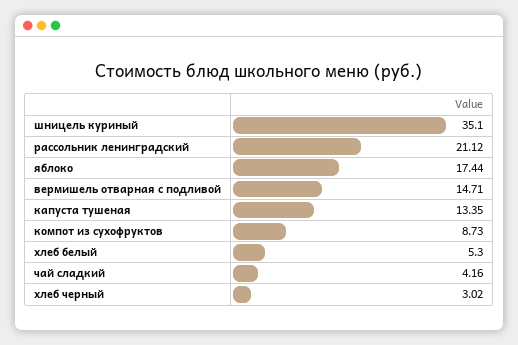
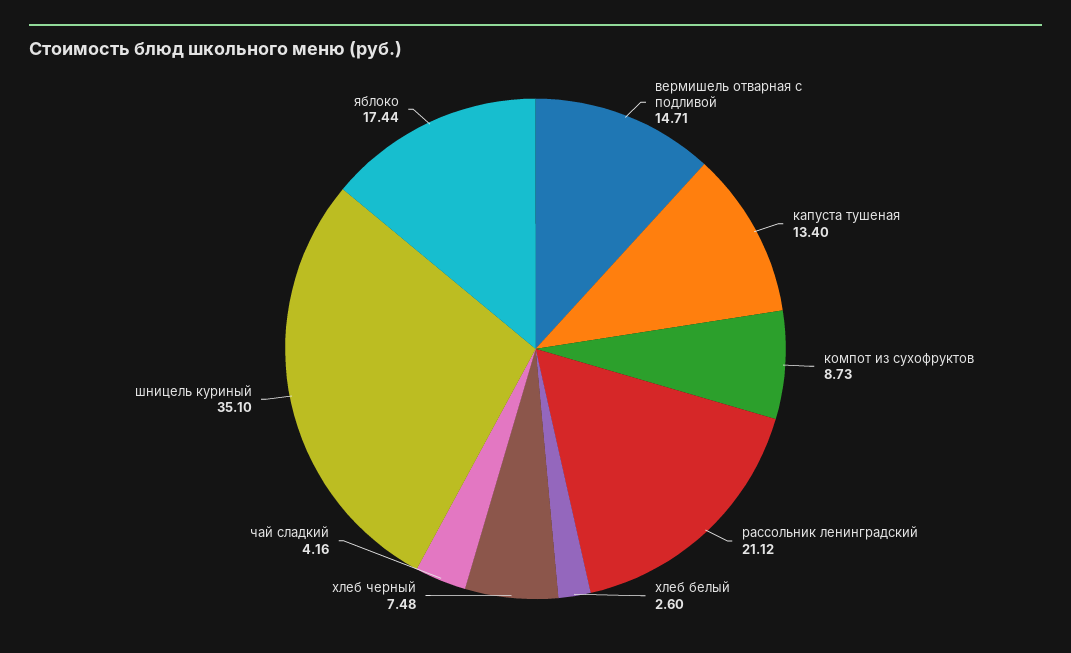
капуста тушеная: 13.35 -> 13.4
хлеб белый: 5.3 -> 2.6
хлеб черный: 3.02 -> 7.48

